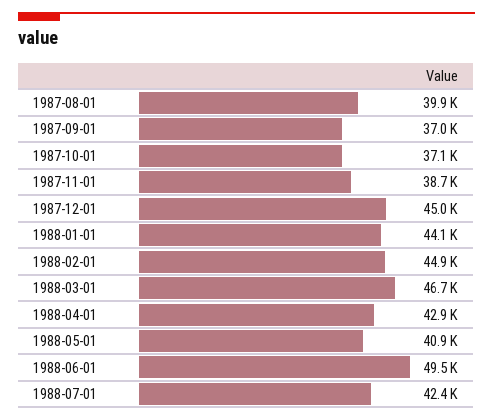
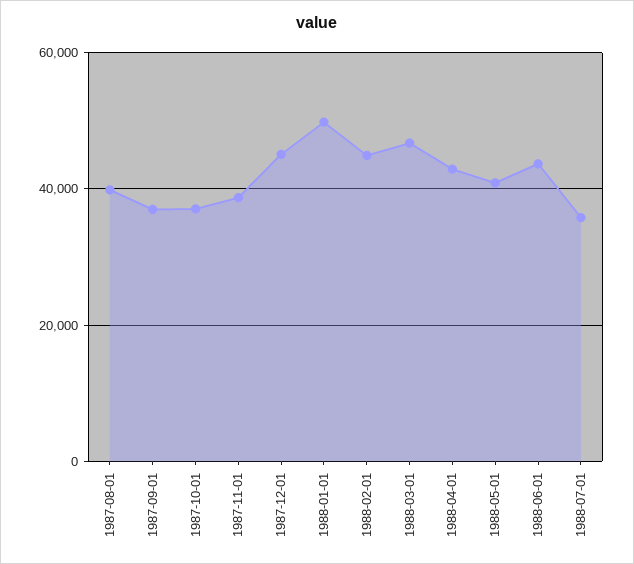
1988-01-01: 44100 -> 50000
1988-06-01: 49500 -> 44000
1988-07-01: 42400 -> 36000

